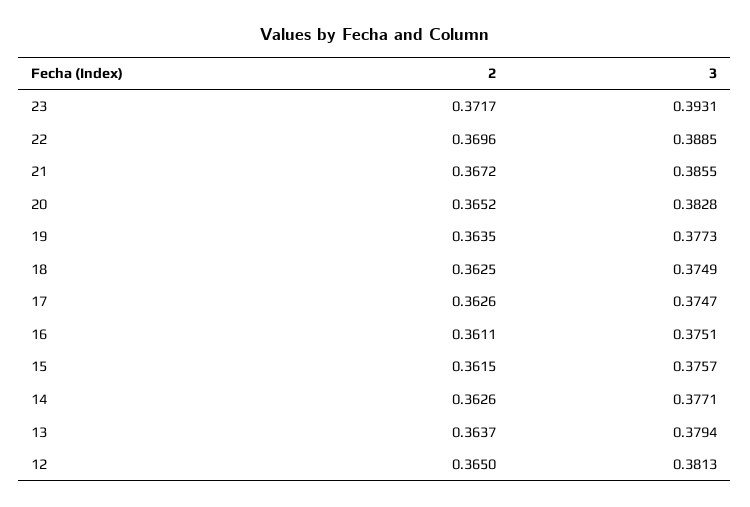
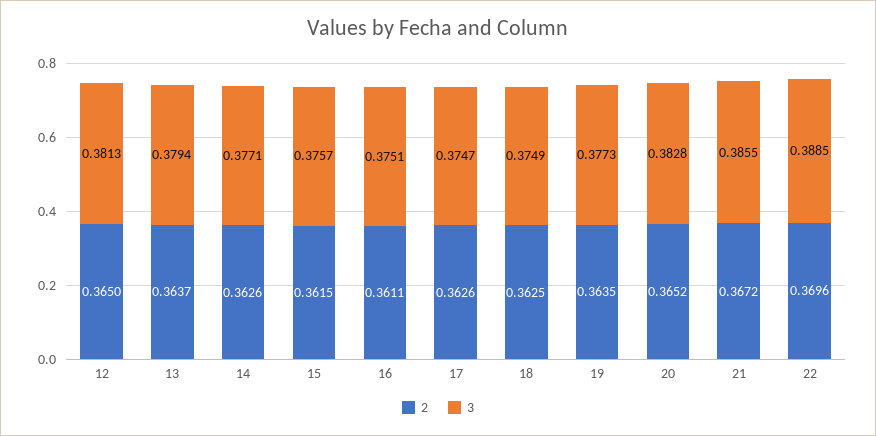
2, 23: 0.3717 -> none
3, 23: 0.3931 -> none

